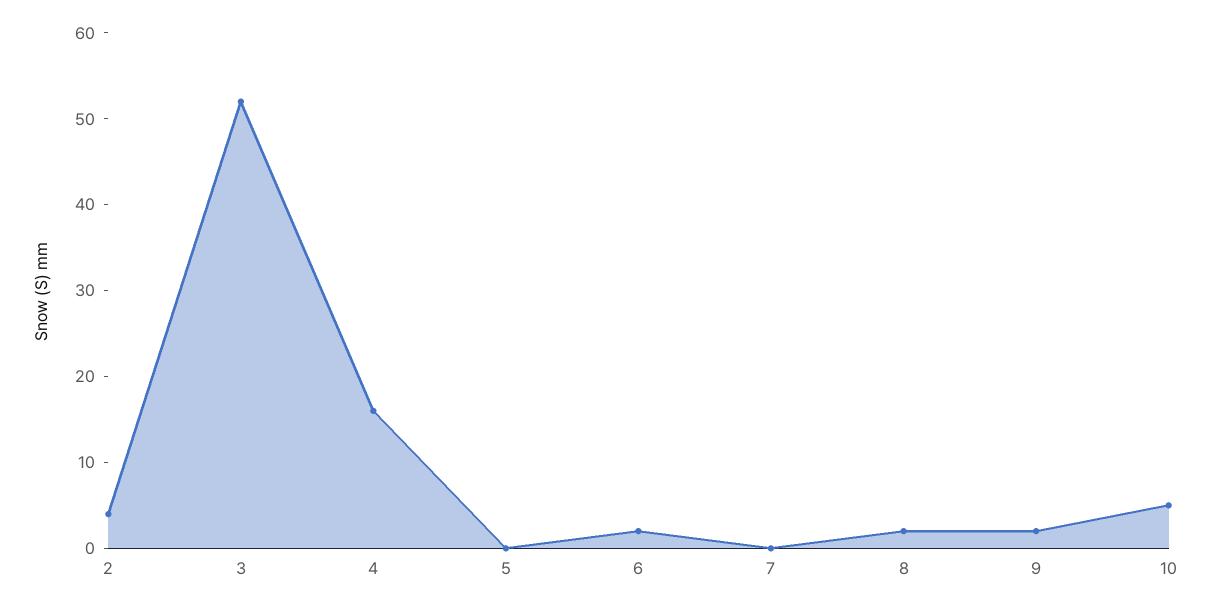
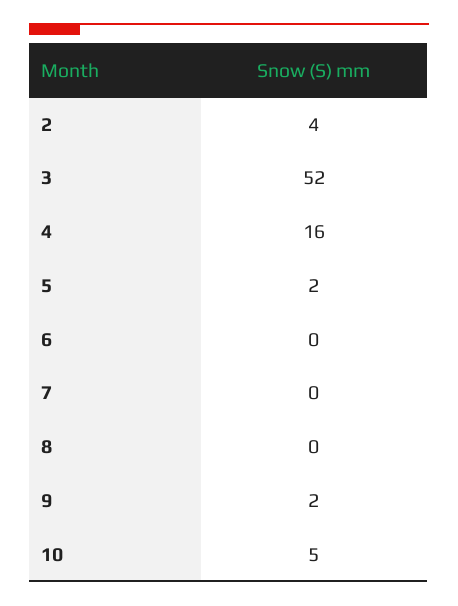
5: 0 -> 2
6: 2 -> 0
8: 2 -> 0

